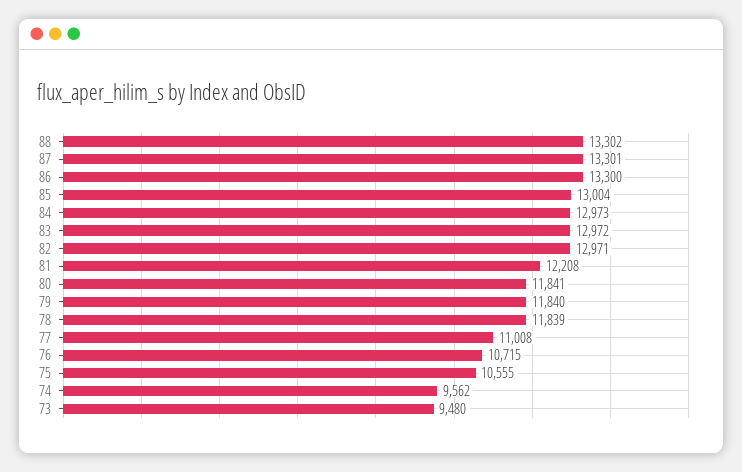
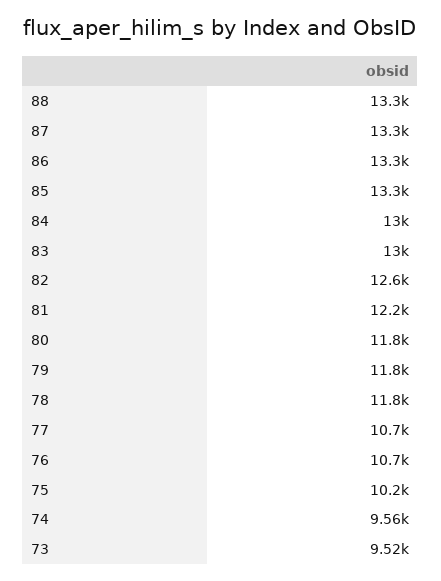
85: 13004 -> 13300
82: 12971 -> 12600
77: 11008 -> 10700
75: 10555 -> 10200
73: 9480 -> 9520

